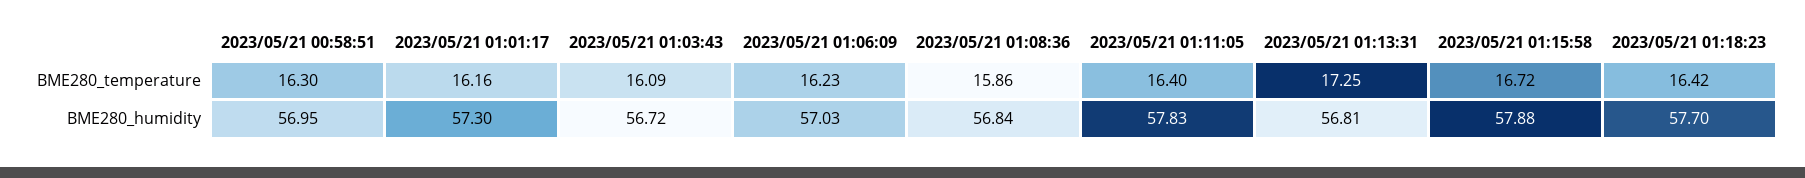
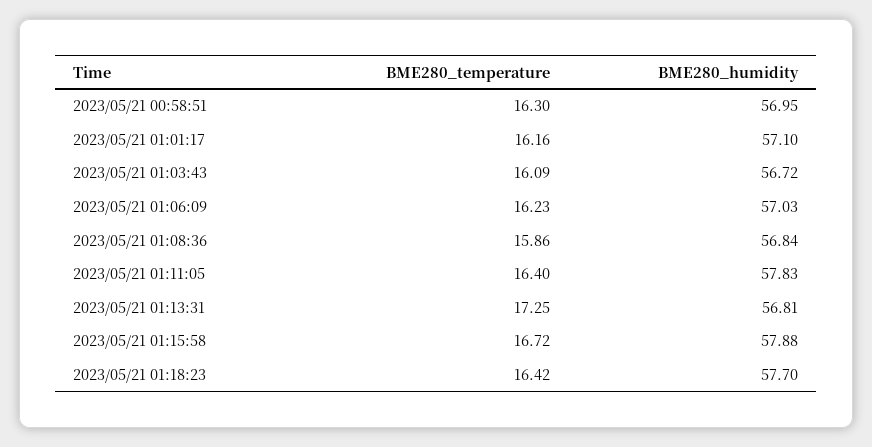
2023/05/21 01:01:17, BME280_humidity: 57.3 -> 57.1

